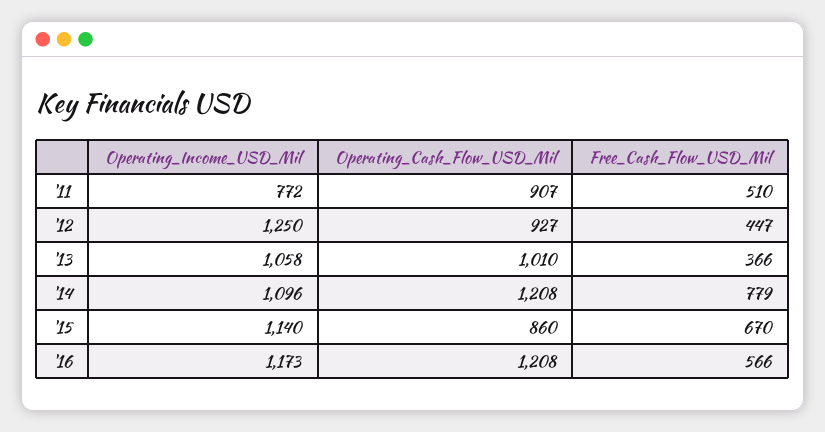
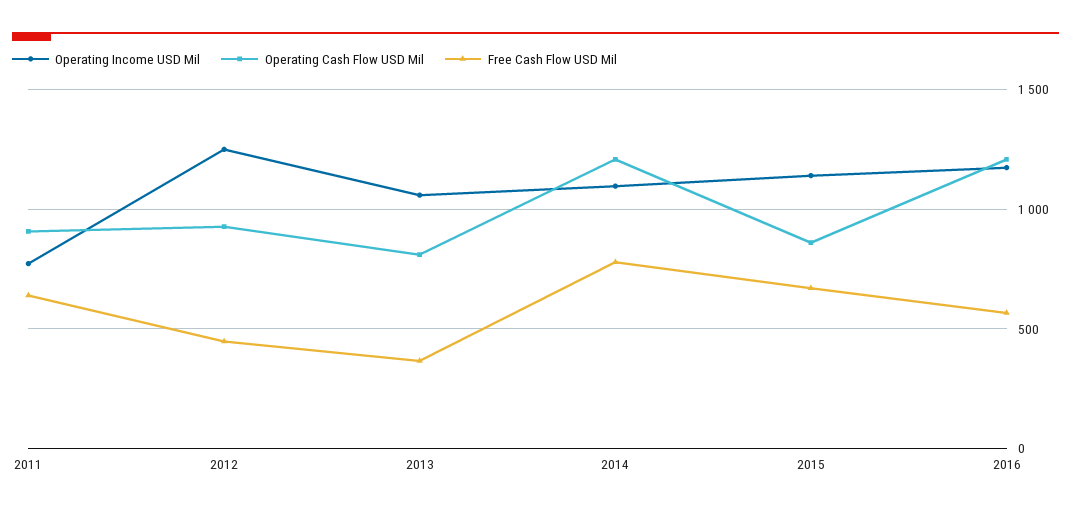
Free_Cash_Flow_USD_Mil, '11: 510 -> 650
Operating_Cash_Flow_USD_Mil, '13: 1010 -> 800

